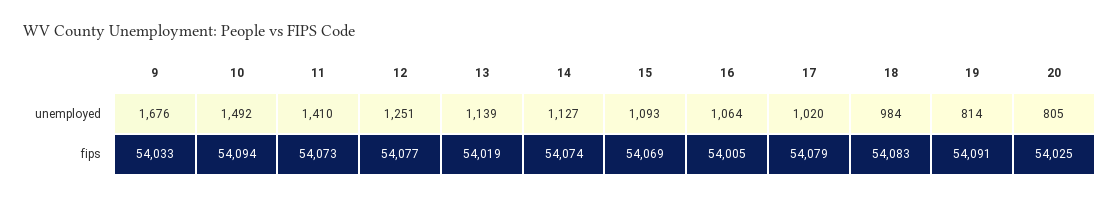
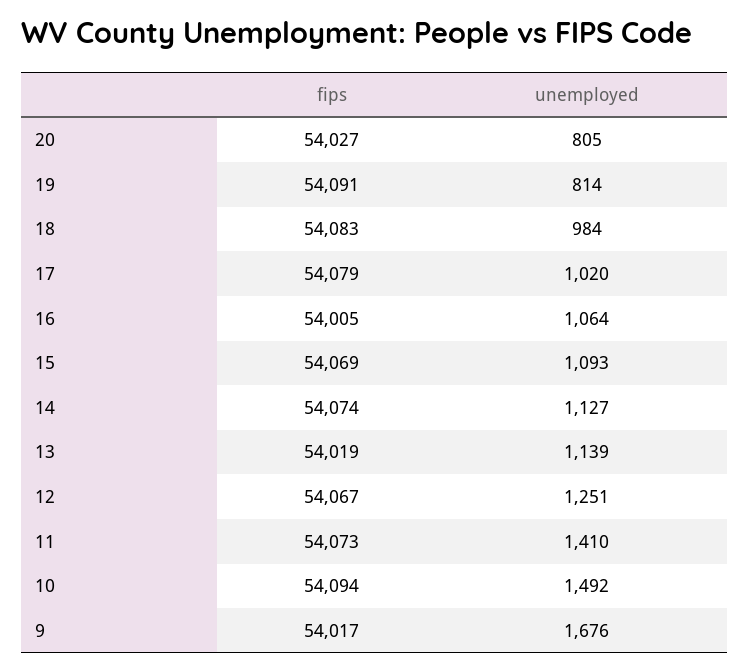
9, fips: 54033 -> 54017
12, fips: 54077 -> 54067
20, fips: 54025 -> 54027

